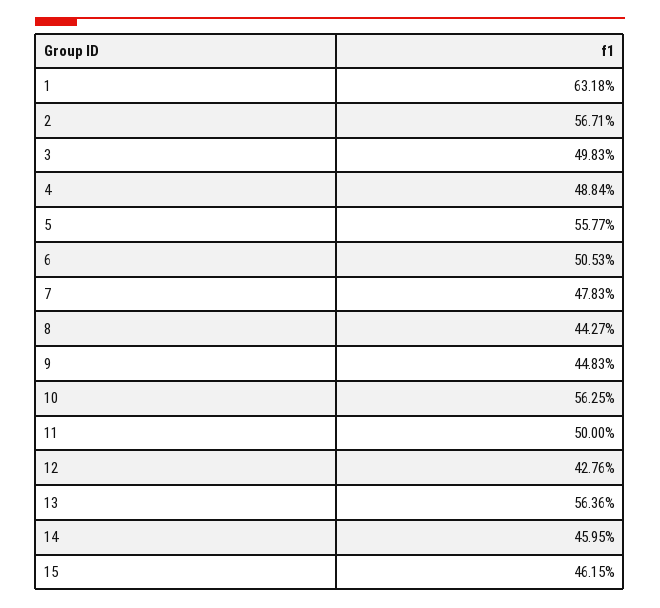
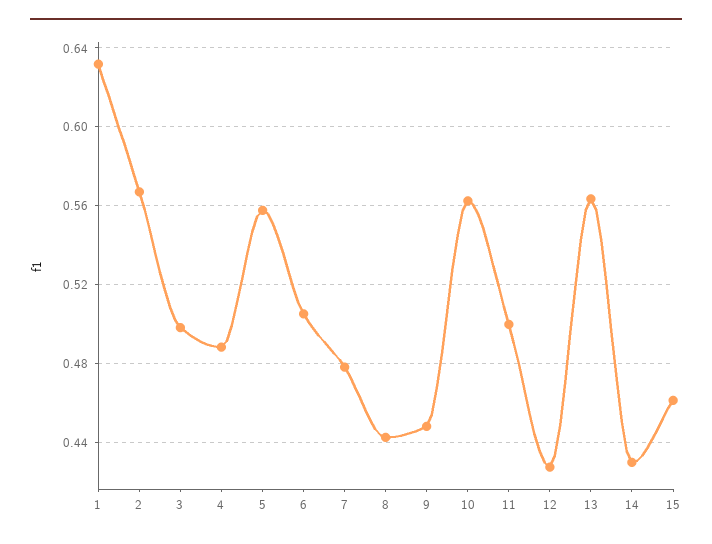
14: 0.4595 -> 0.43

